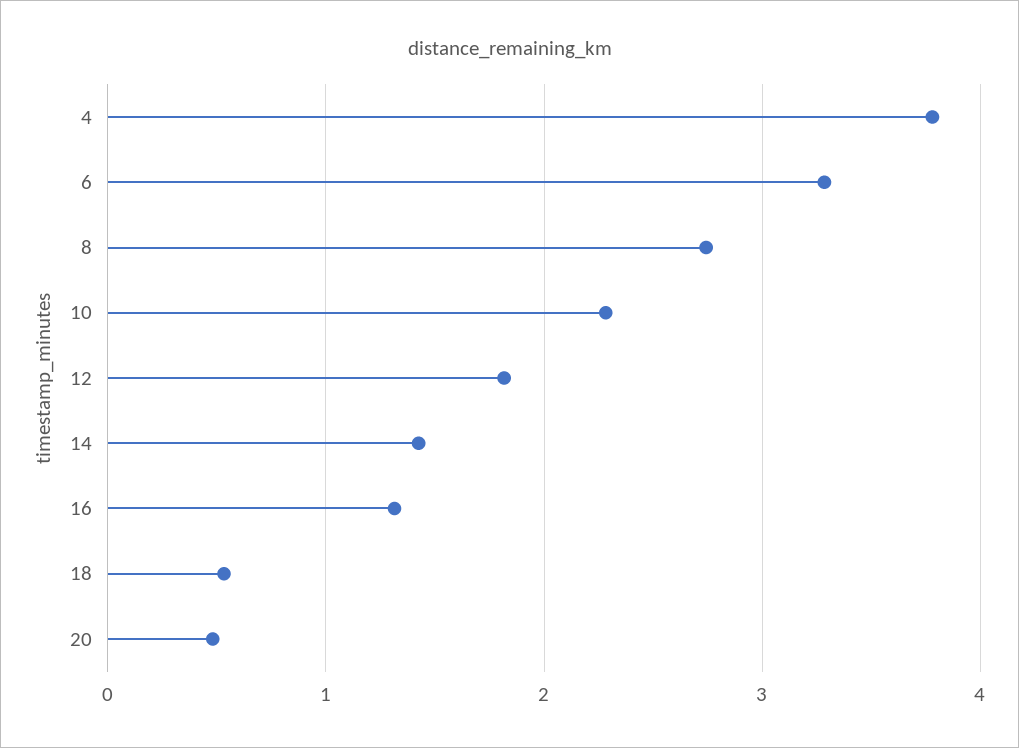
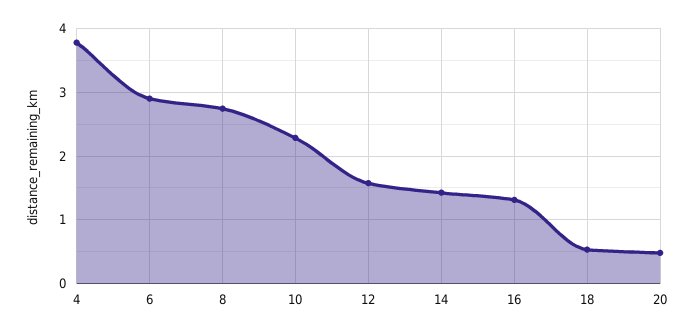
6: 3.3 -> 2.9
12: 1.8 -> 1.6

